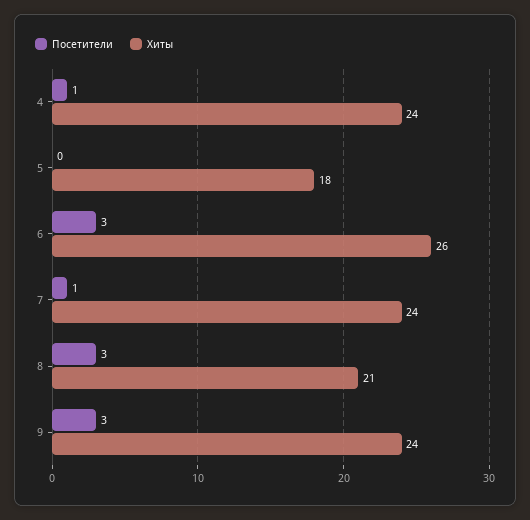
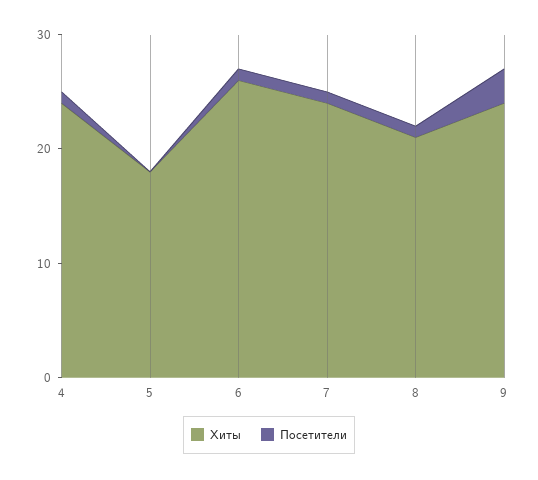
Посетители, 6: 3 -> 1
Посетители, 8: 3 -> 1

